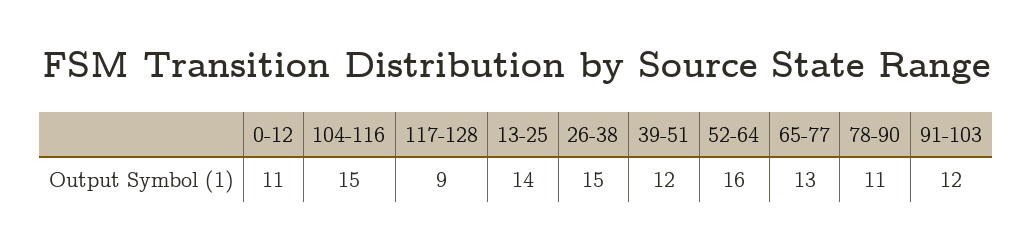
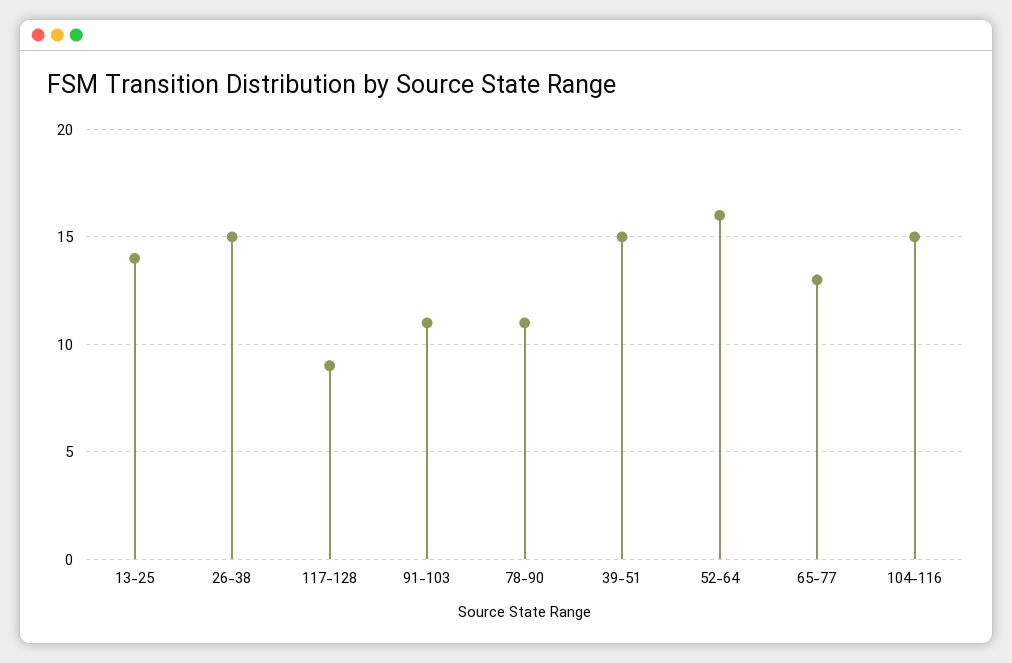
0-12: 11 -> none
39-51: 12 -> 15
91-103: 12 -> 11

